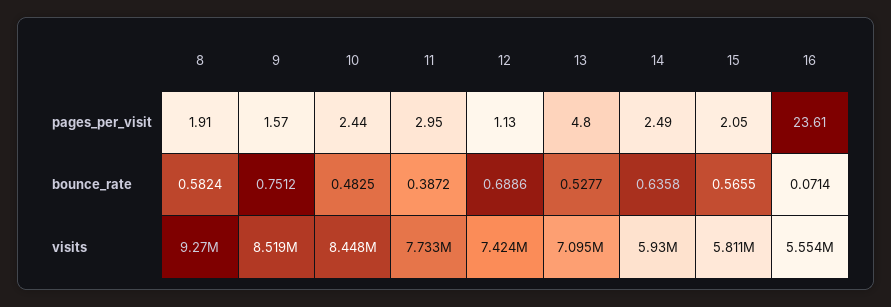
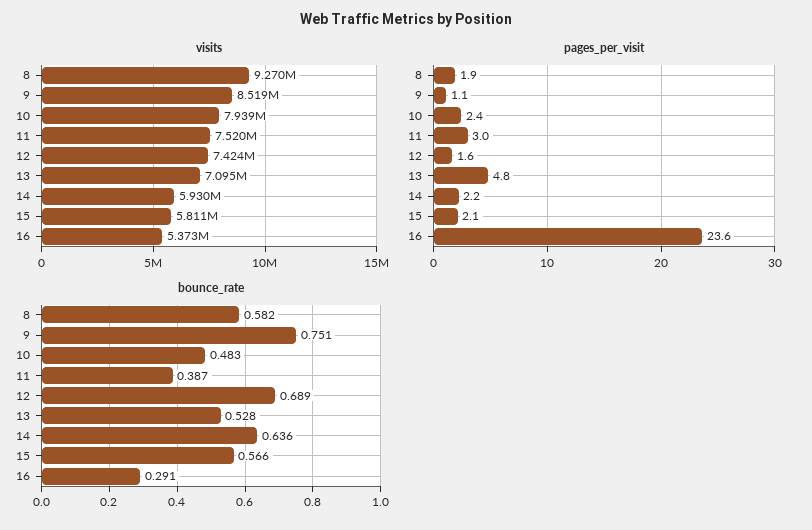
pages_per_visit, 9: 1.57 -> 1.1
pages_per_visit, 12: 1.13 -> 1.6
pages_per_visit, 14: 2.49 -> 2.2
bounce_rate, 16: 0.0714 -> 0.291
visits, 10: 8448000 -> 7939000
visits, 11: 7733000 -> 7520000
visits, 16: 5554000 -> 5373000

